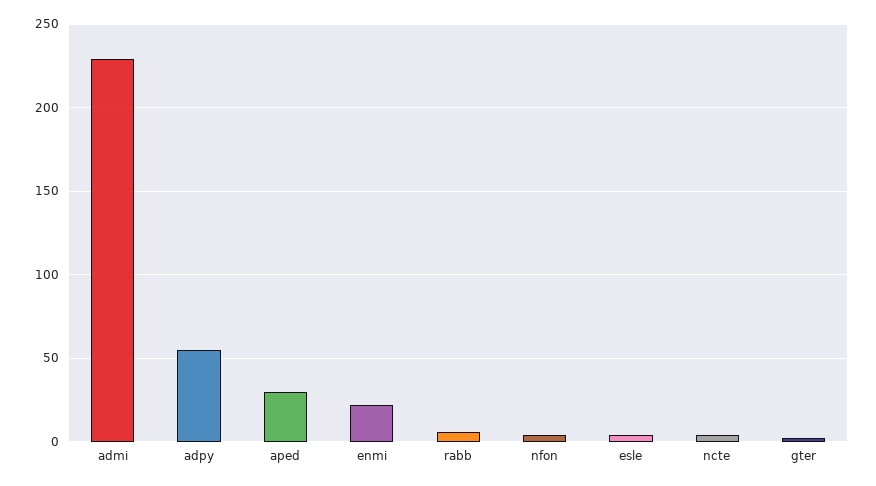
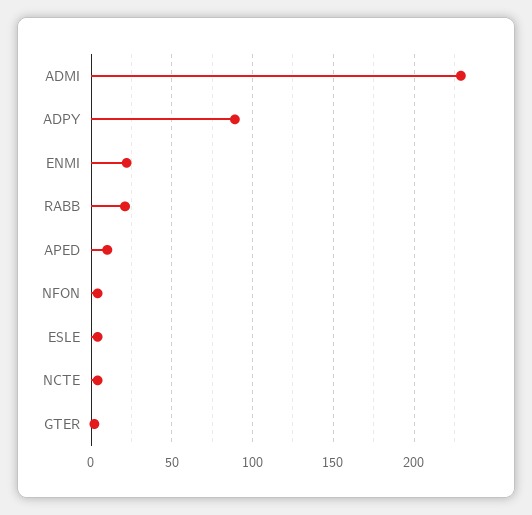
adpy: 55 -> 90
aped: 30 -> 10
rabb: 5 -> 20

